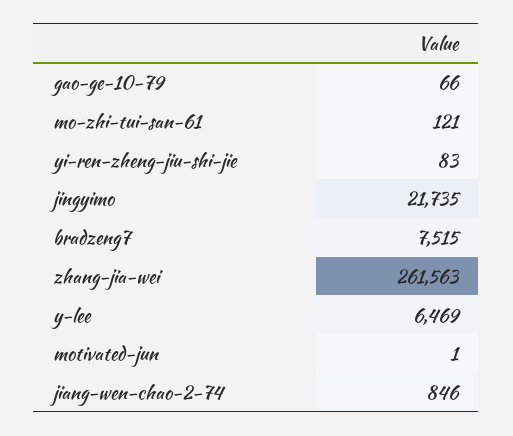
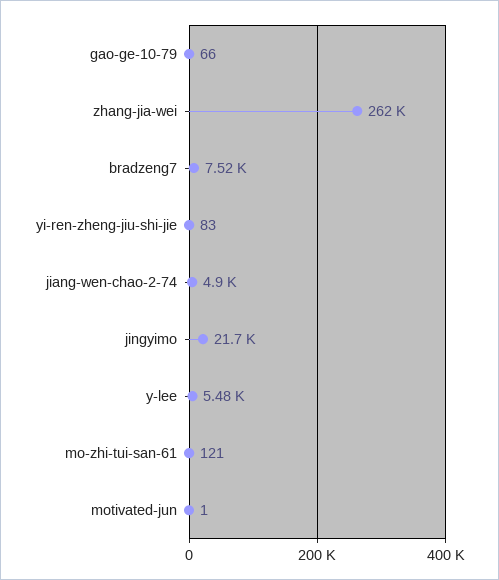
y-lee: 6469 -> 5480
jiang-wen-chao-2-74: 846 -> 4900

